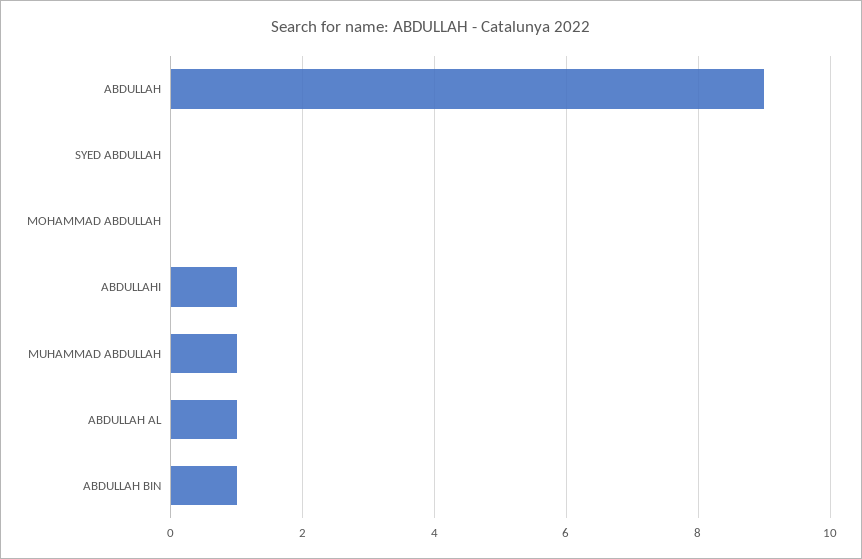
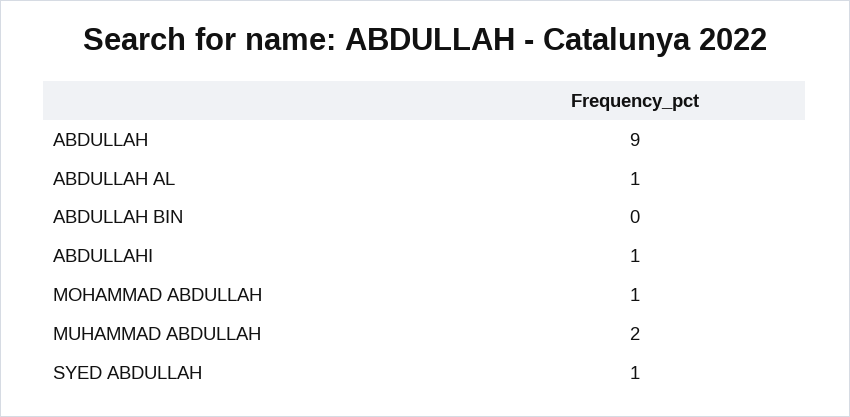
SYED ABDULLAH: 0 -> 1
MOHAMMAD ABDULLAH: 0 -> 1
MUHAMMAD ABDULLAH: 1 -> 2
ABDULLAH BIN: 1 -> 0

